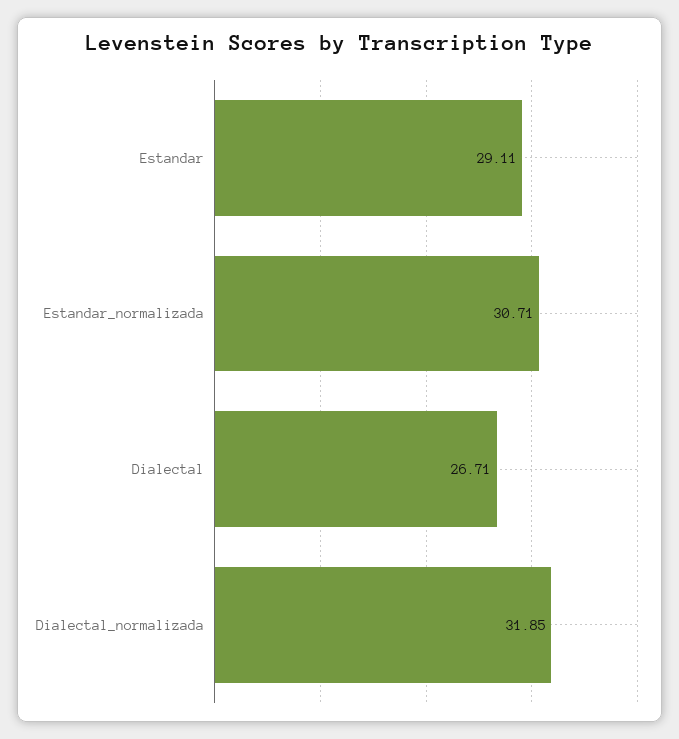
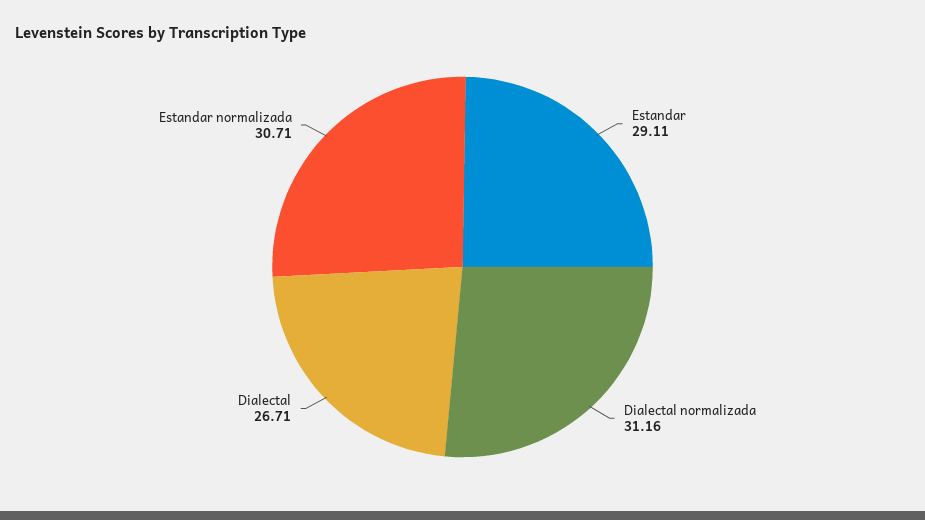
Dialectal_normalizada: 31.85 -> 31.16

